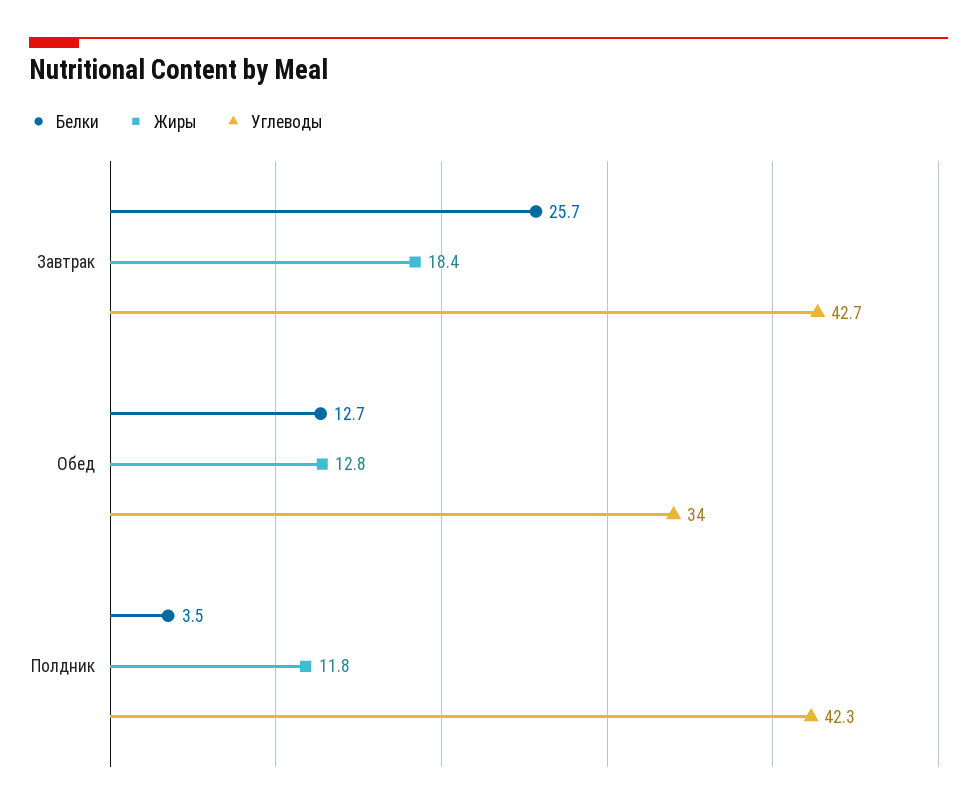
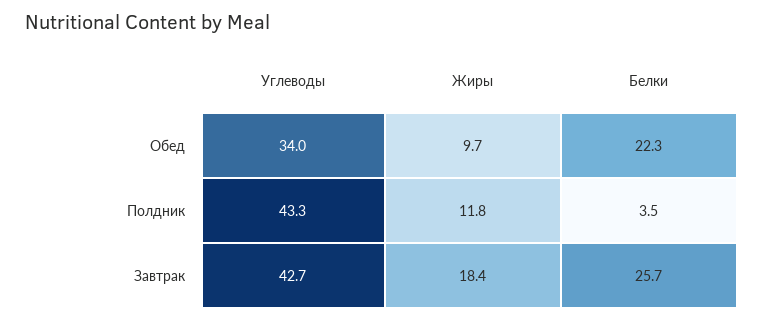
Белки, Обед: 12.7 -> 22.3
Жиры, Обед: 12.8 -> 9.7
Углеводы, Полдник: 42.3 -> 43.3

